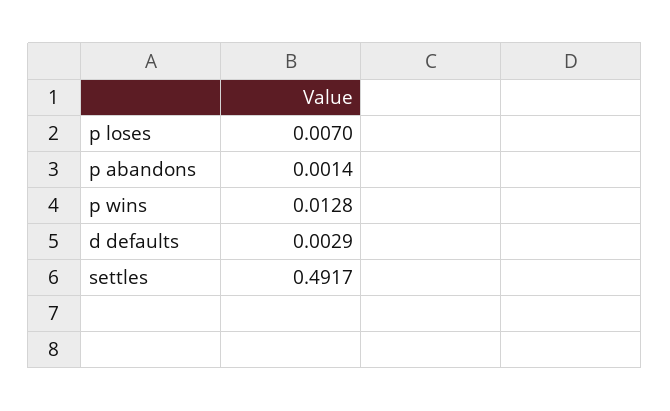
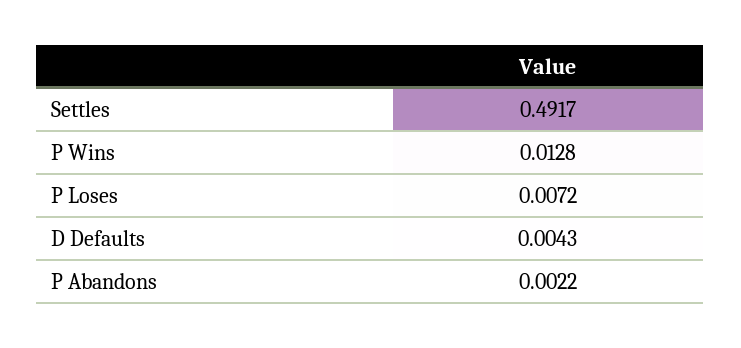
p loses: 0.007 -> 0.0072
p abandons: 0.0014 -> 0.0022
d defaults: 0.0029 -> 0.0043

